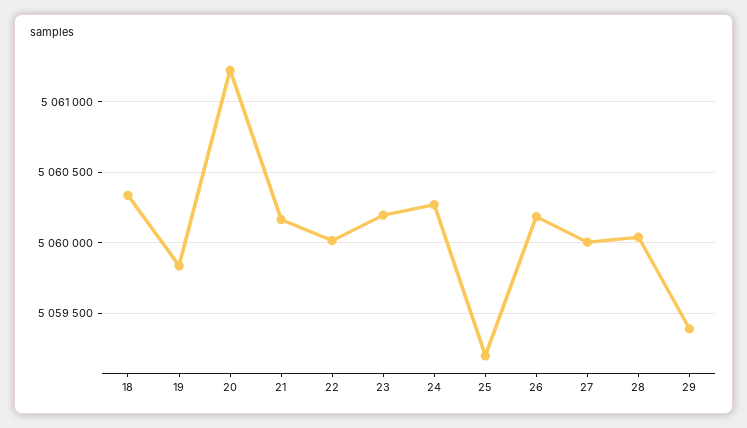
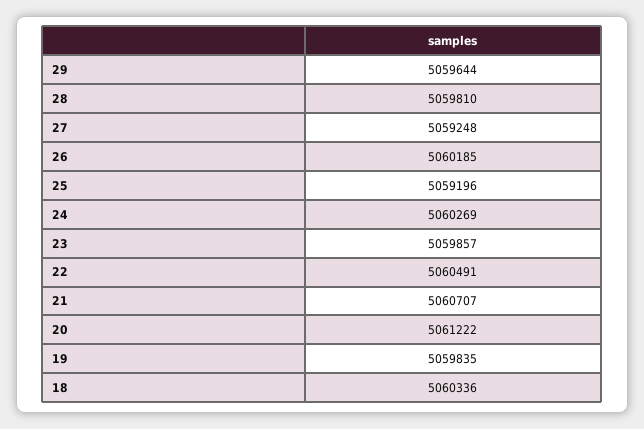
21: 5060150 -> 5060707
22: 5060000 -> 5060491
23: 5060200 -> 5059857
27: 5060000 -> 5059248
28: 5060050 -> 5059810
29: 5059400 -> 5059644

